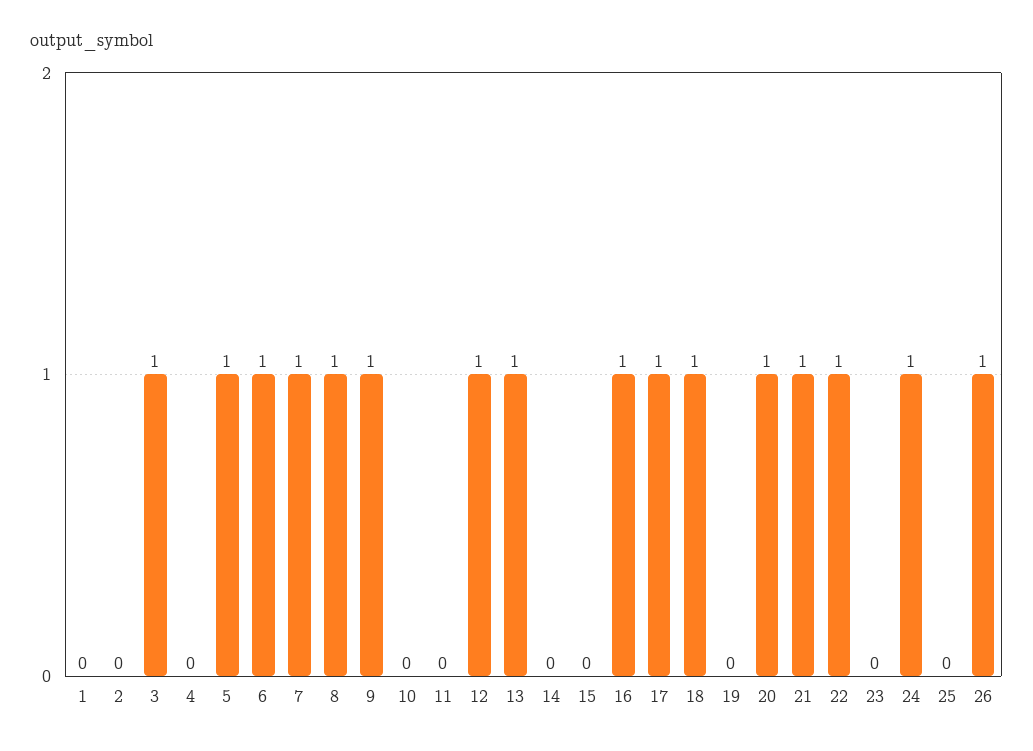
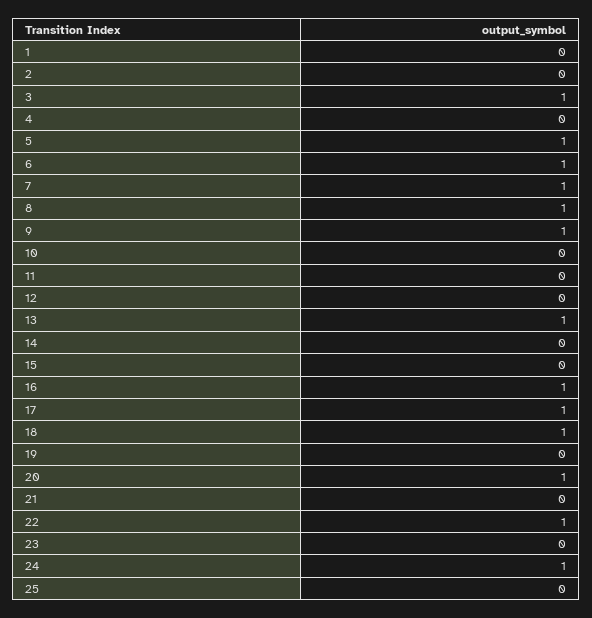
12: 1 -> 0
21: 1 -> 0
26: 1 -> none

